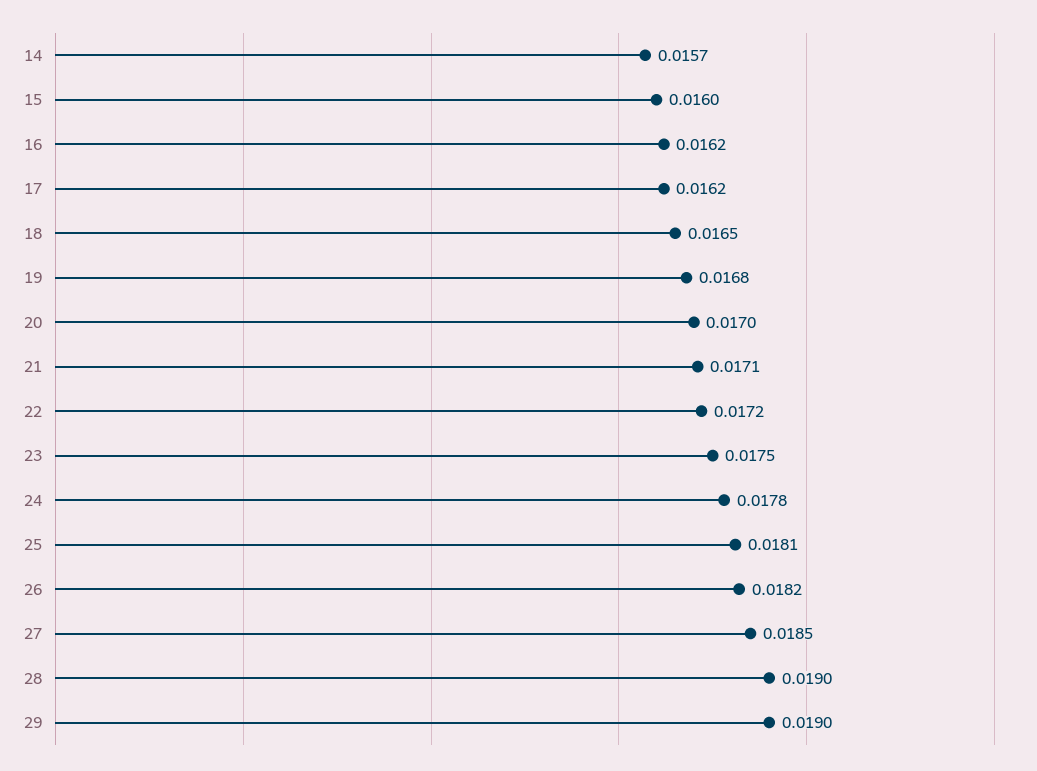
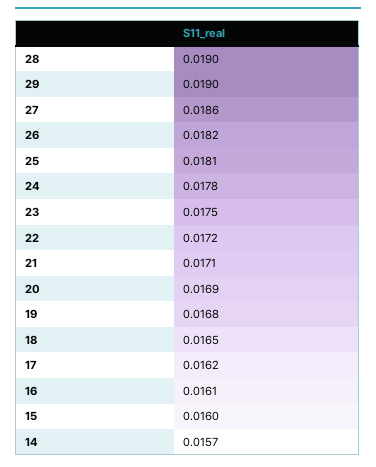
16: 0.0162 -> 0.0161
20: 0.017 -> 0.0169
27: 0.0185 -> 0.0186

